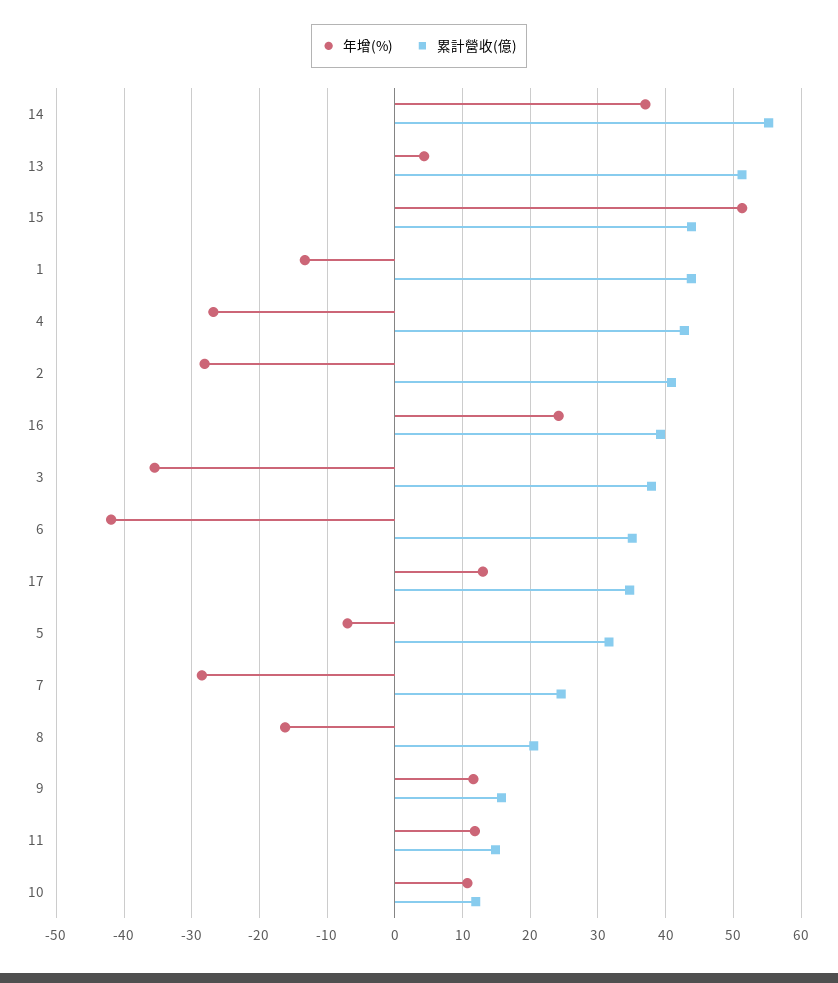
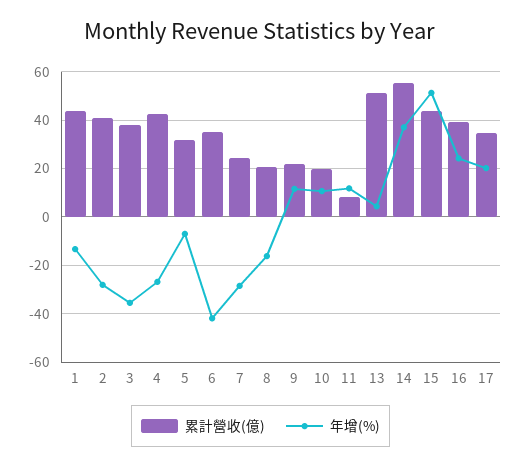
年增(%), 17: 13 -> 20
累計營收(億), 9: 16 -> 22.5
累計營收(億), 11: 15 -> 7.5
累計營收(億), 10: 12 -> 20

